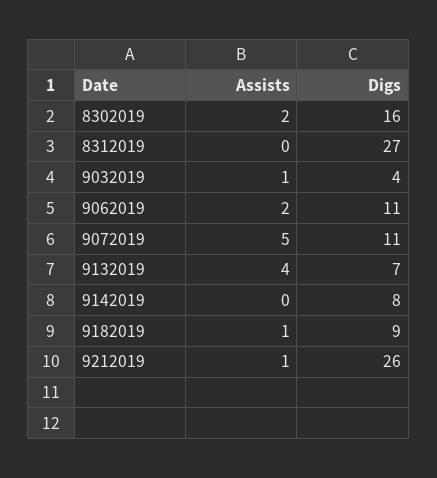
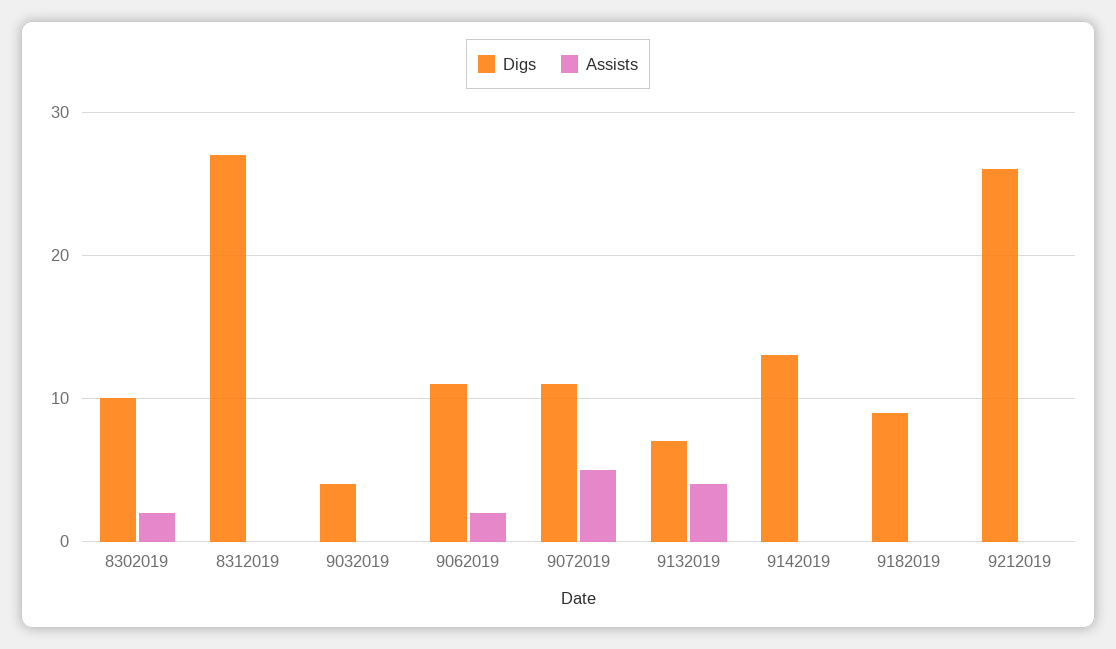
Digs, 8302019: 16 -> 10
Assists, 9032019: 1 -> 0
Digs, 9142019: 8 -> 13
Assists, 9182019: 1 -> 0
Assists, 9212019: 1 -> 0

